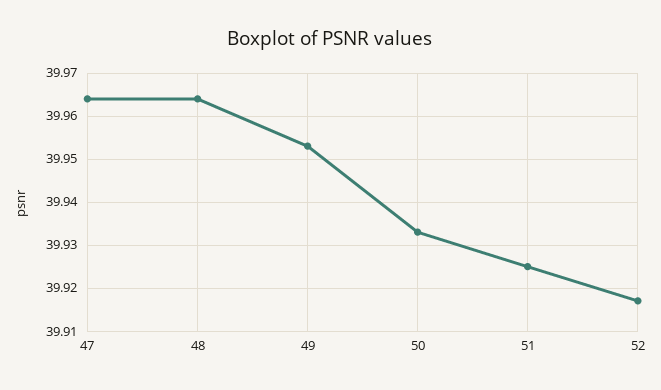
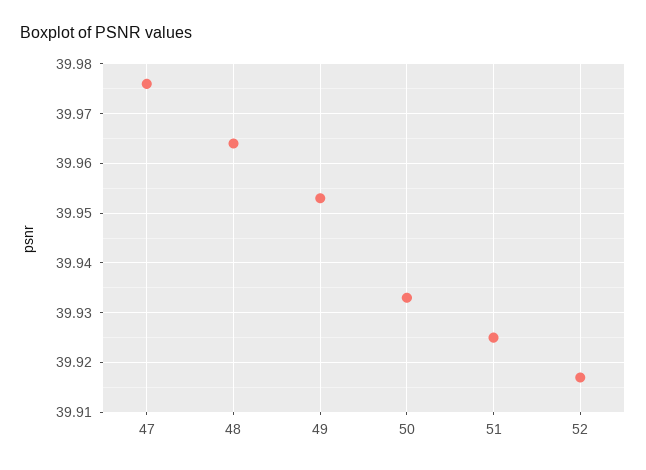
47: 39.965 -> 39.975

